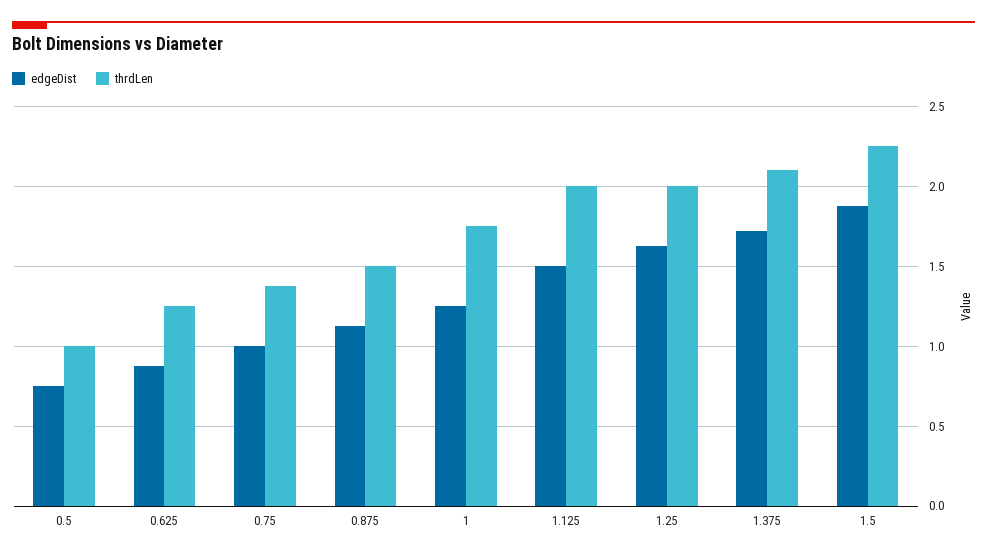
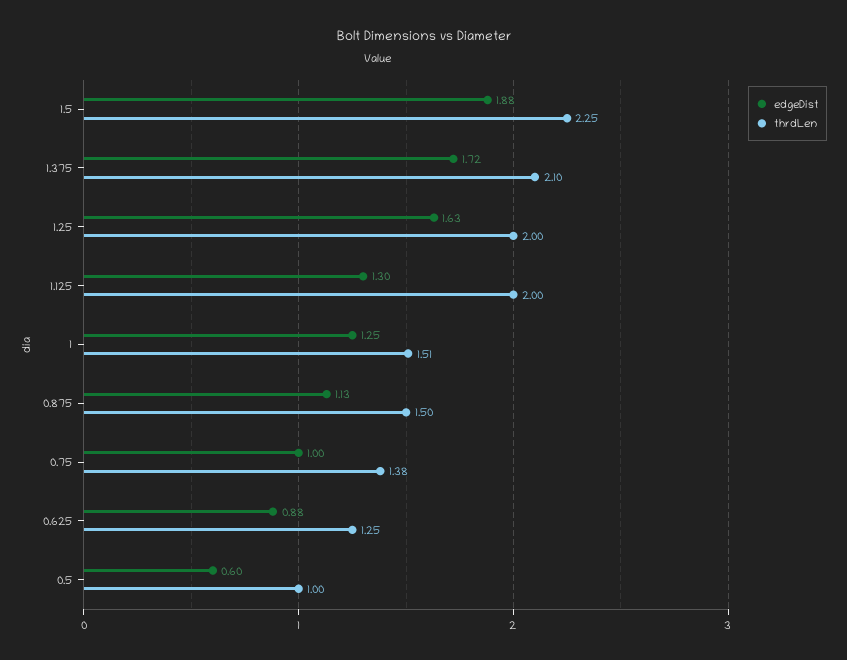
edgeDist, 0.5: 0.75 -> 0.6
thrdLen, 1: 1.75 -> 1.51
edgeDist, 1.125: 1.5 -> 1.3

